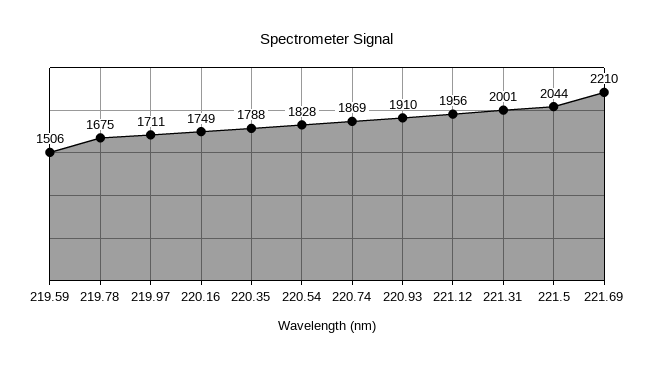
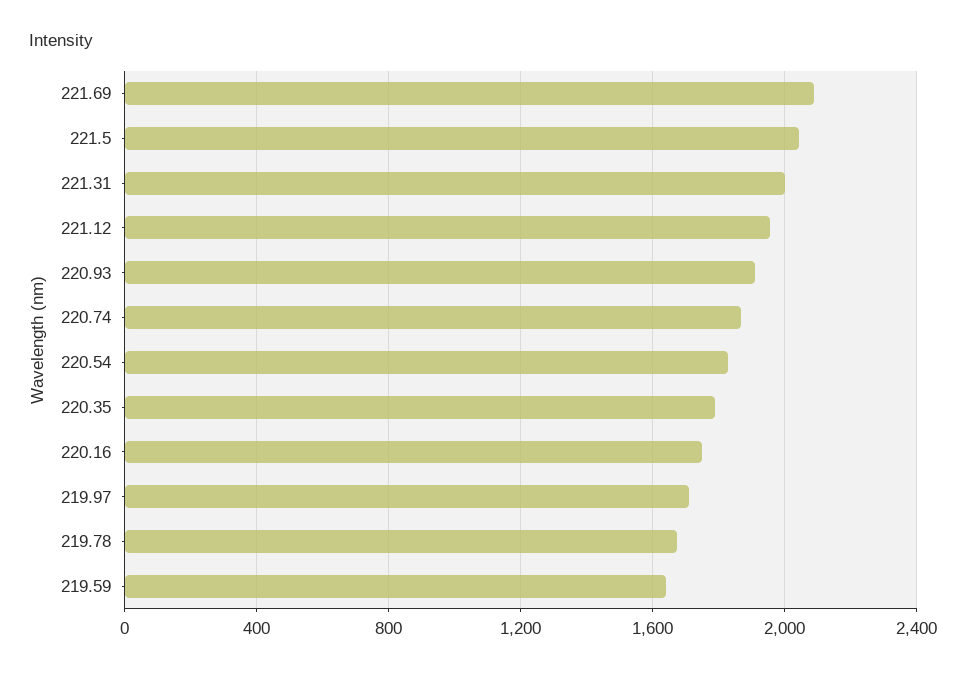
219.59: 1506 -> 1650
221.69: 2210 -> 2100

